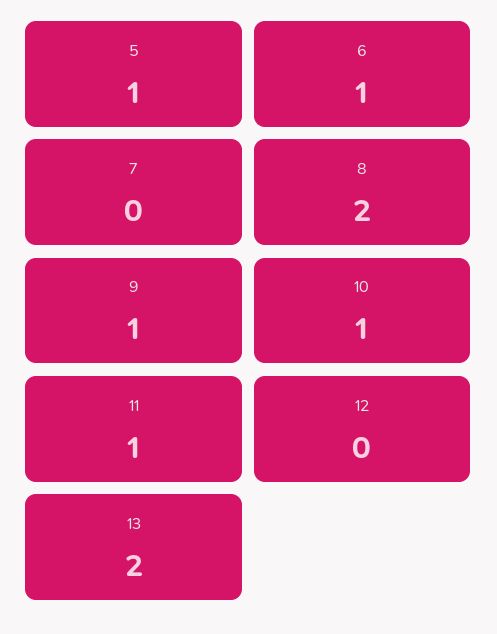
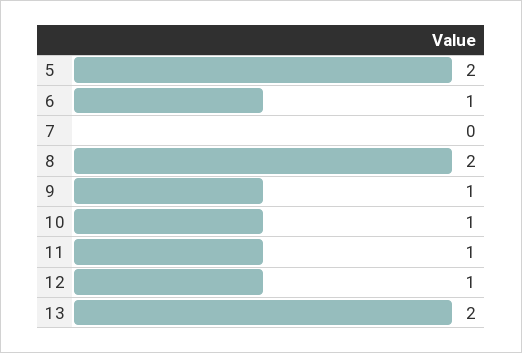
5: 1 -> 2
12: 0 -> 1

